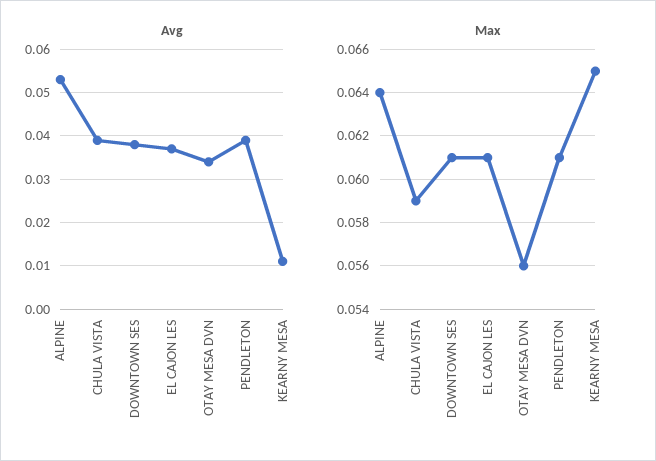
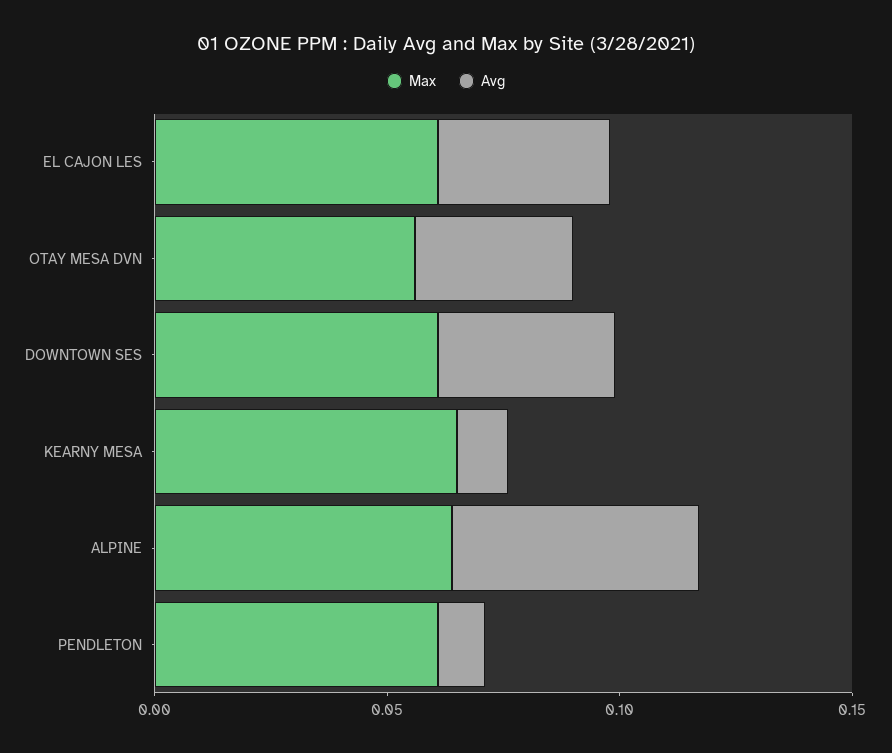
Avg, CHULA VISTA: 0.04 -> none
Avg, PENDLETON: 0.04 -> 0.01
Max, CHULA VISTA: 0.059 -> none

